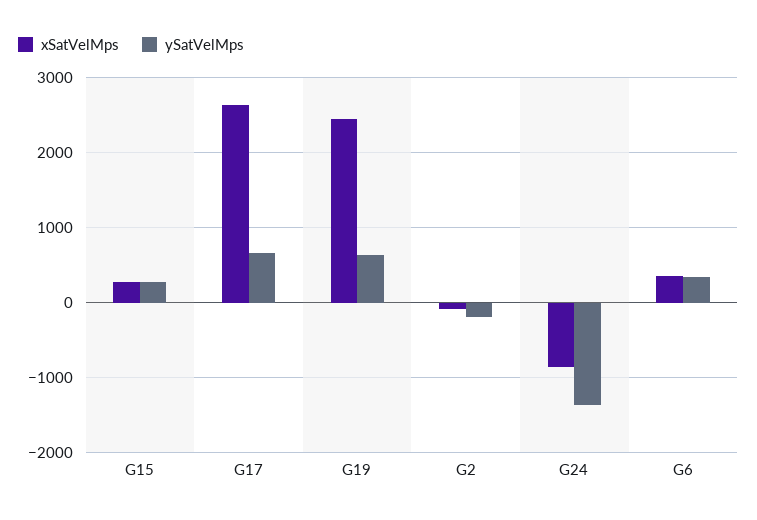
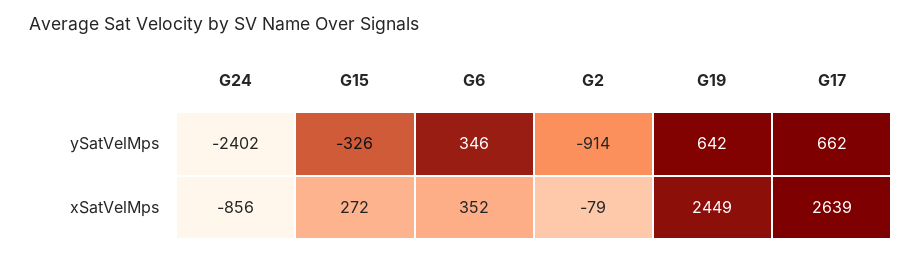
ySatVelMps, G15: 300 -> -326
ySatVelMps, G2: -200 -> -914
ySatVelMps, G24: -1400 -> -2402

